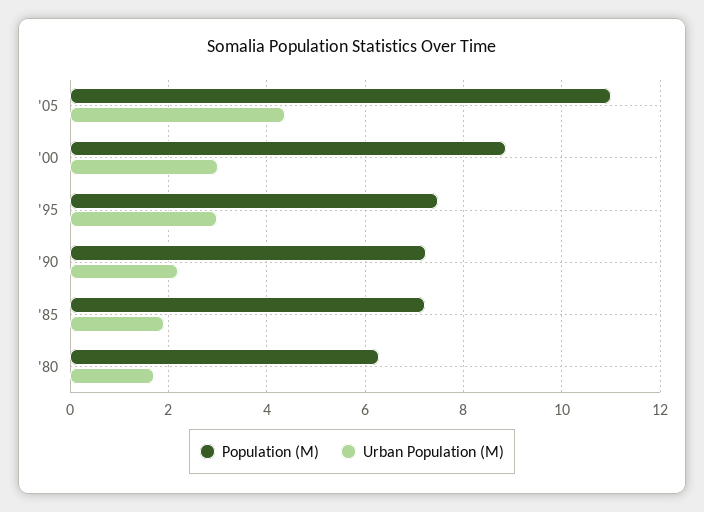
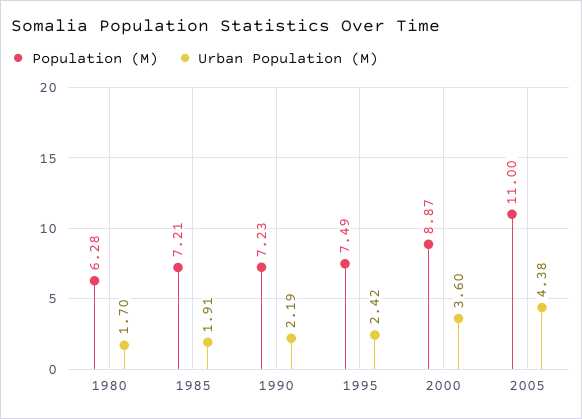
Urban Population (M), '00: 3 -> 3.6
Urban Population (M), '95: 3 -> 2.42

